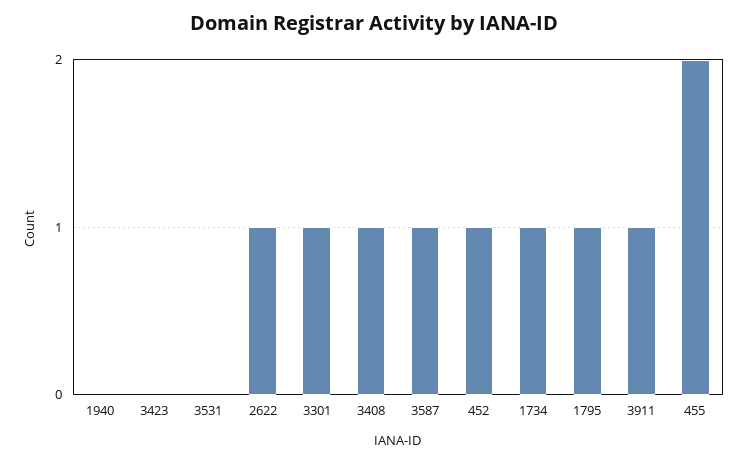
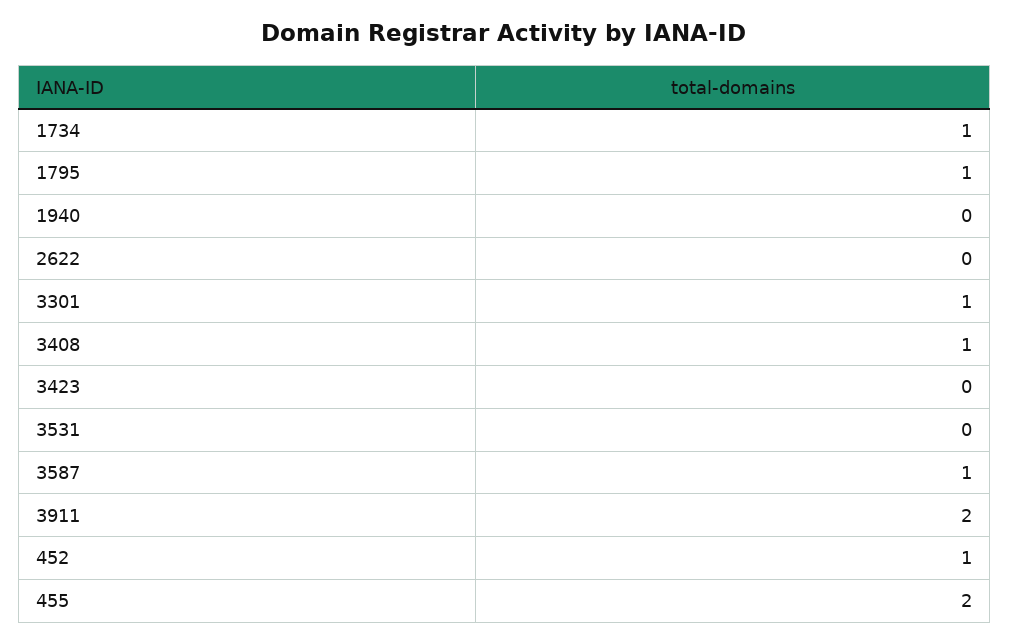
2622: 1 -> 0
3911: 1 -> 2

